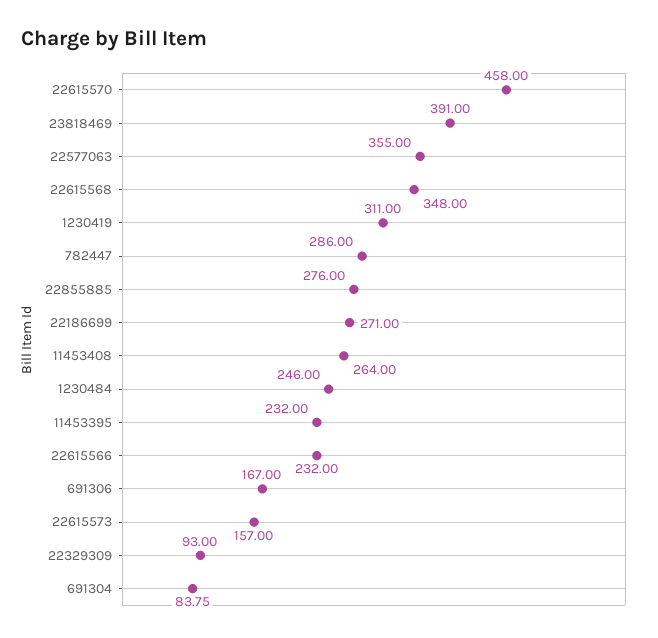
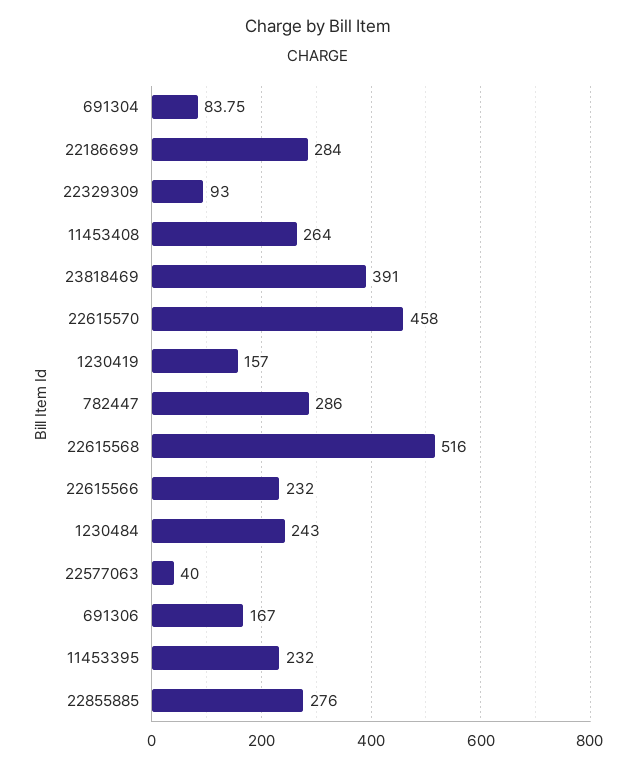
22577063: 355 -> 40
22615568: 348 -> 516
1230419: 311 -> 157
22186699: 271 -> 284
1230484: 246 -> 243
22615573: 157 -> none

